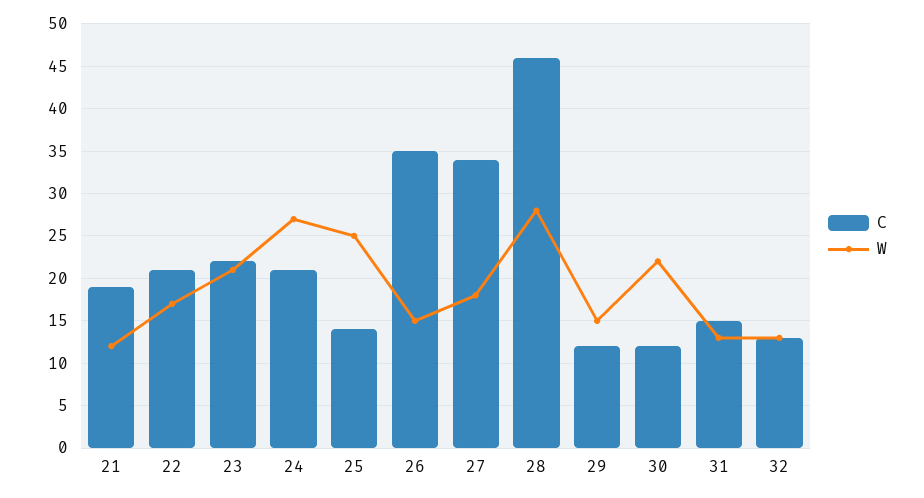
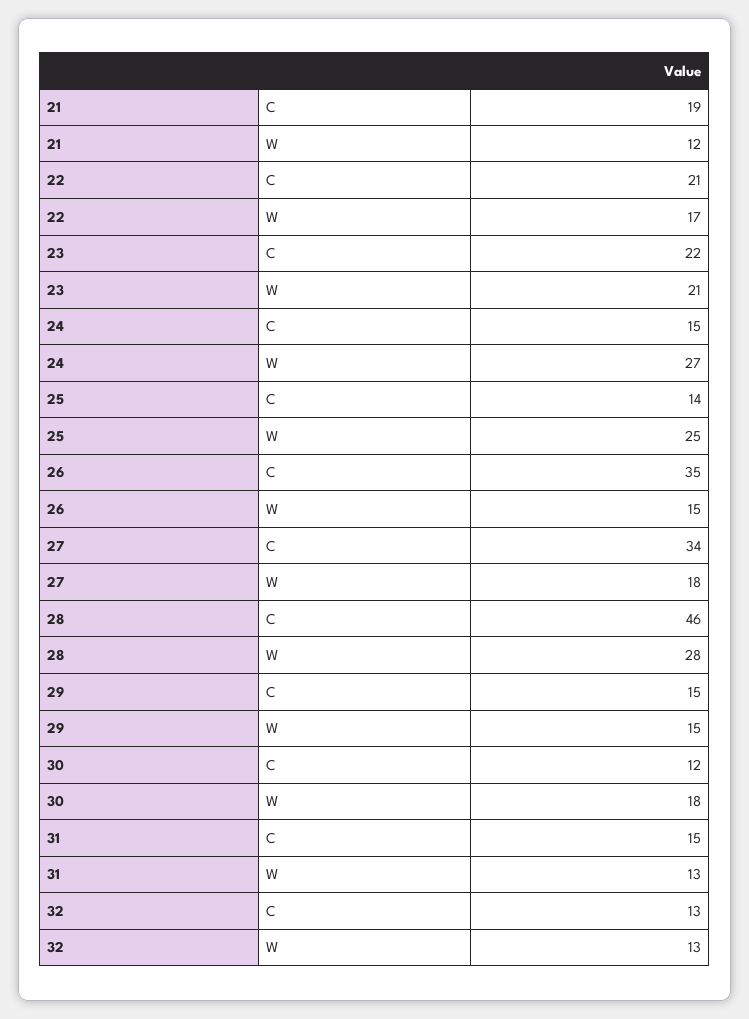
C, 24: 21 -> 15
C, 29: 12 -> 15
W, 30: 22 -> 18

